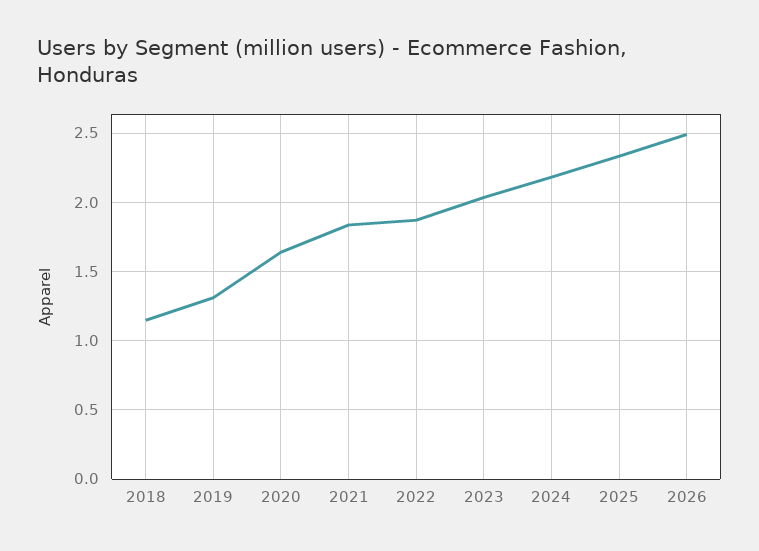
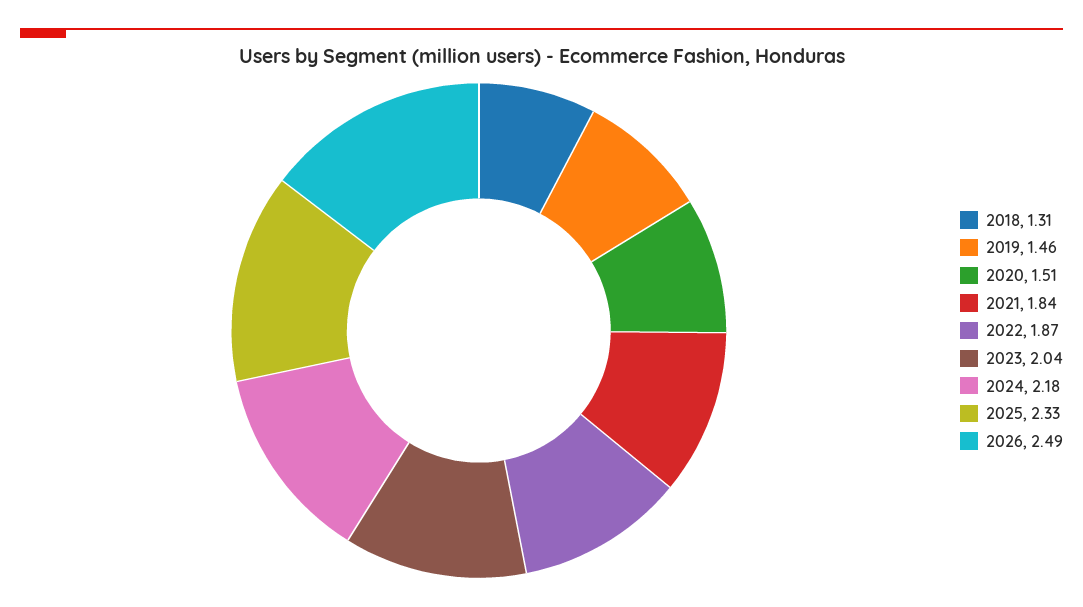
2018: 1.15 -> 1.31
2019: 1.3 -> 1.46
2020: 1.65 -> 1.51

